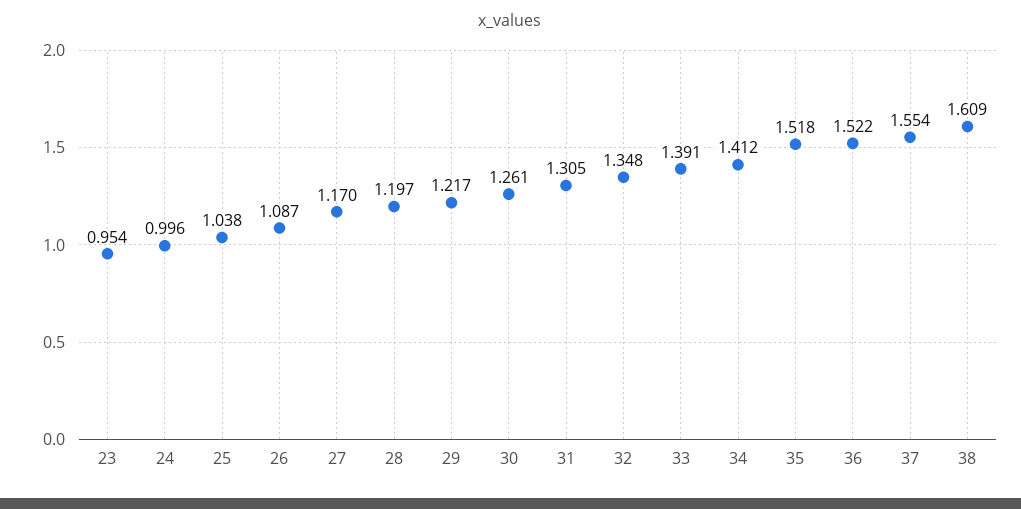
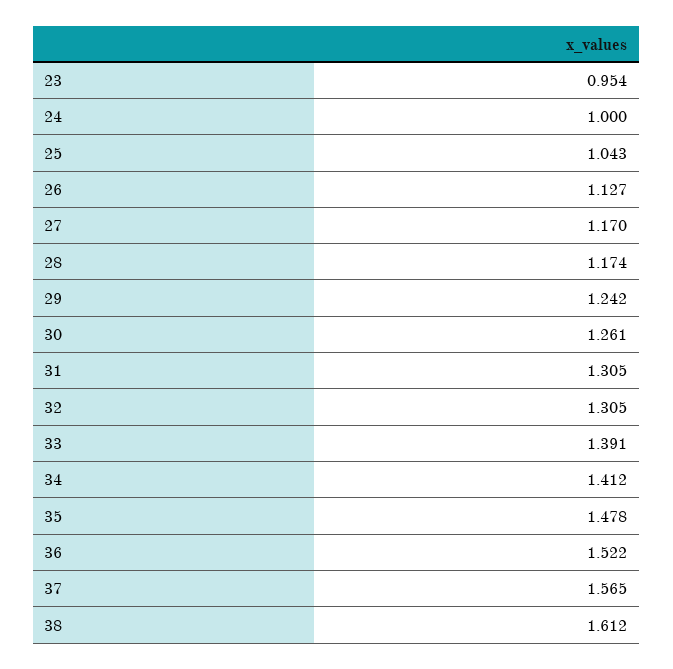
24: 0.996 -> 1
25: 1.038 -> 1.043
26: 1.087 -> 1.127
28: 1.197 -> 1.174
29: 1.217 -> 1.242
32: 1.348 -> 1.305
35: 1.518 -> 1.478
37: 1.554 -> 1.565
38: 1.609 -> 1.612

